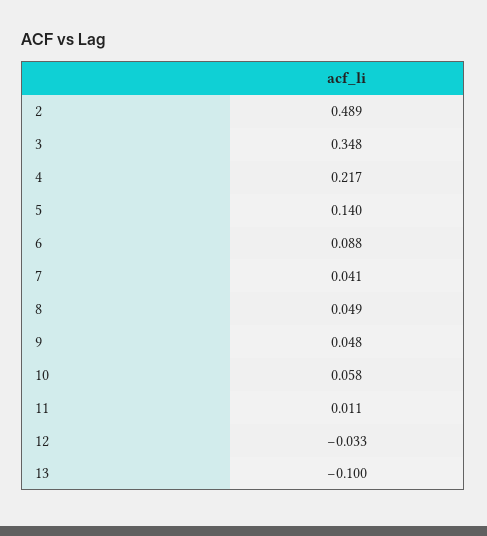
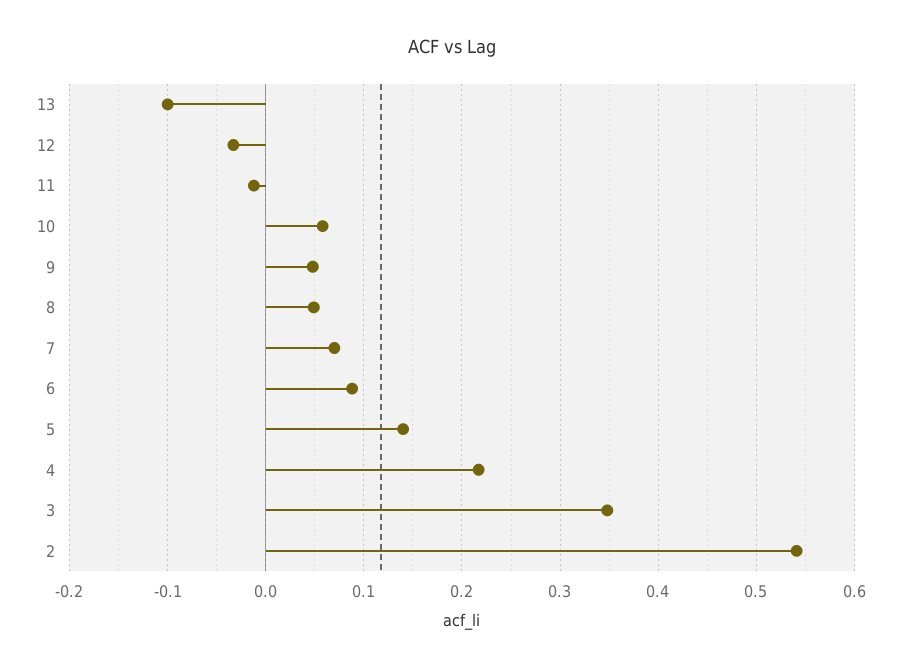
2: 0.489 -> 0.54
7: 0.041 -> 0.07
11: 0.011 -> -0.01

